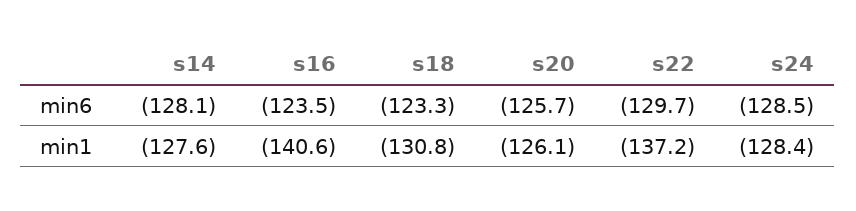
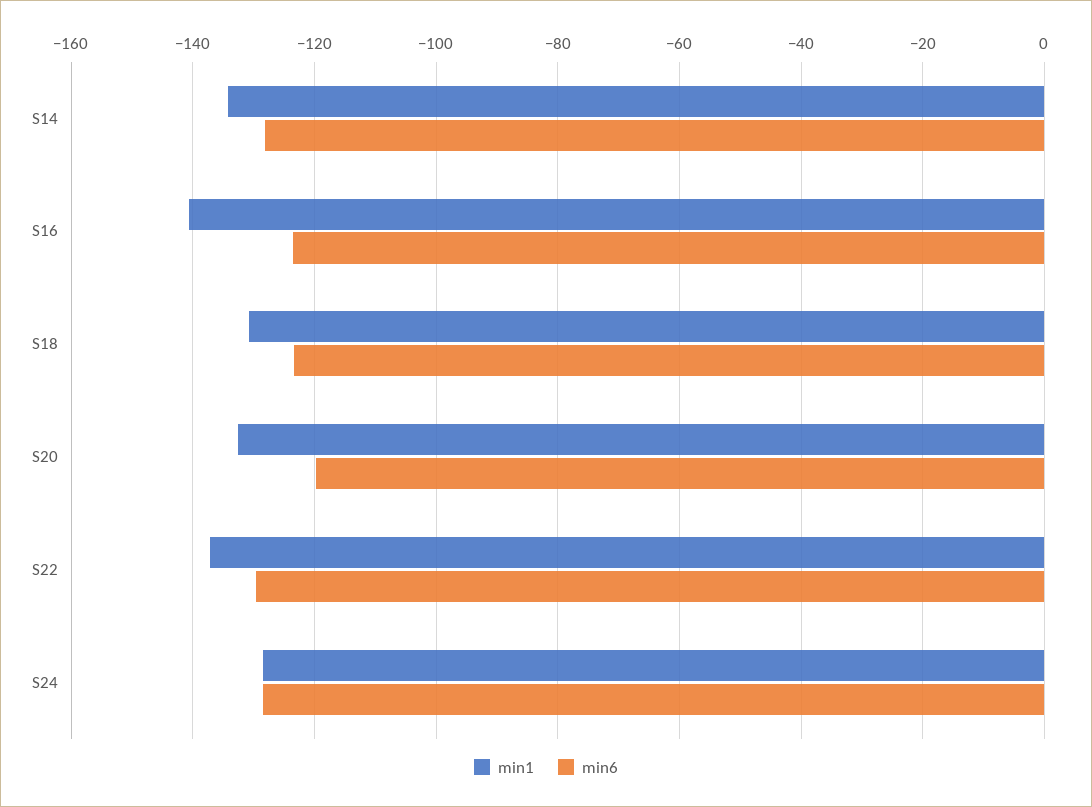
min6, s20: -125.7 -> -120
min1, s14: -127.6 -> -134
min1, s20: -126.1 -> -132

